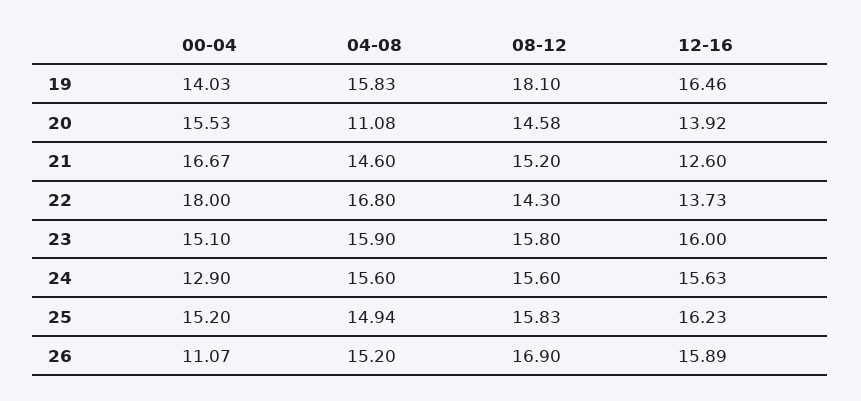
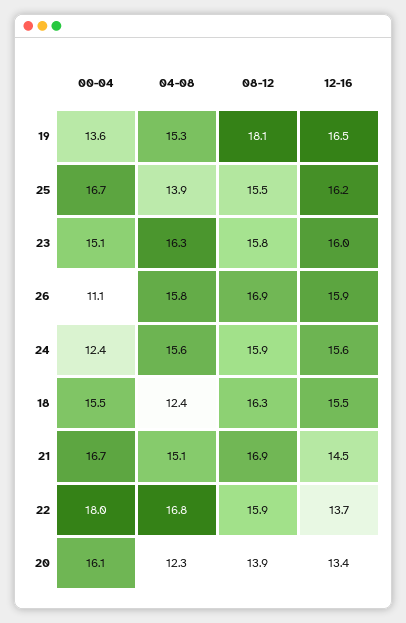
00-04, 19: 14.03 -> 13.6
04-08, 19: 15.83 -> 15.3
00-04, 20: 15.53 -> 16.1
04-08, 20: 11.08 -> 12.3
08-12, 20: 14.58 -> 13.9
12-16, 20: 13.92 -> 13.4
04-08, 21: 14.6 -> 15.1
08-12, 21: 15.2 -> 16.9
12-16, 21: 12.6 -> 14.5
08-12, 22: 14.3 -> 15.9
04-08, 23: 15.9 -> 16.3
00-04, 24: 12.9 -> 12.4
08-12, 24: 15.6 -> 15.9
00-04, 25: 15.2 -> 16.7
04-08, 25: 14.94 -> 13.9
08-12, 25: 15.83 -> 15.5
04-08, 26: 15.2 -> 15.8
00-04, 18: none -> 15.5
04-08, 18: none -> 12.4
08-12, 18: none -> 16.3
12-16, 18: none -> 15.5

